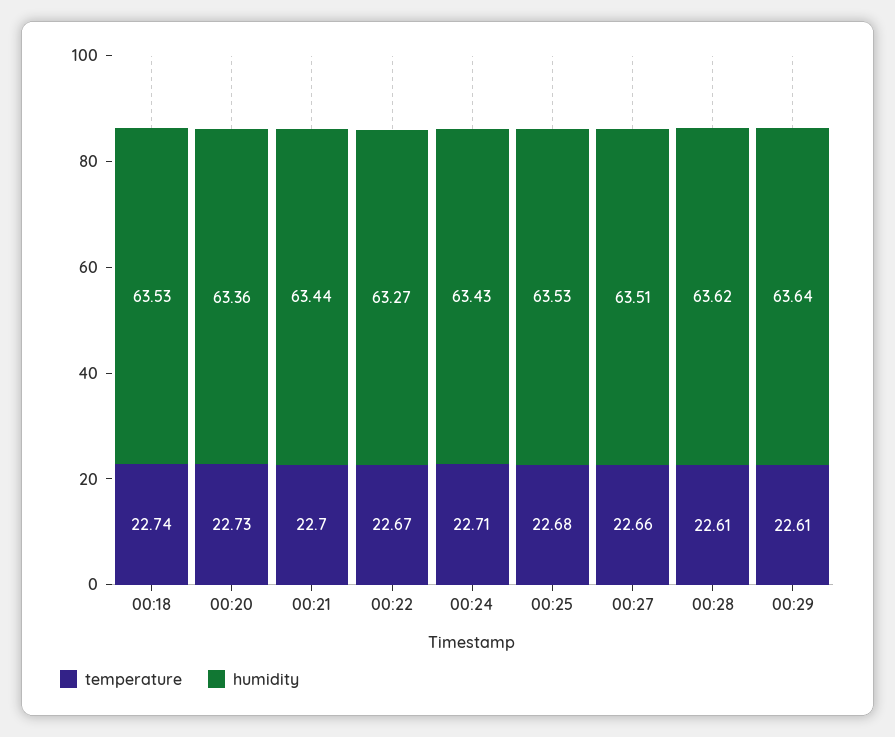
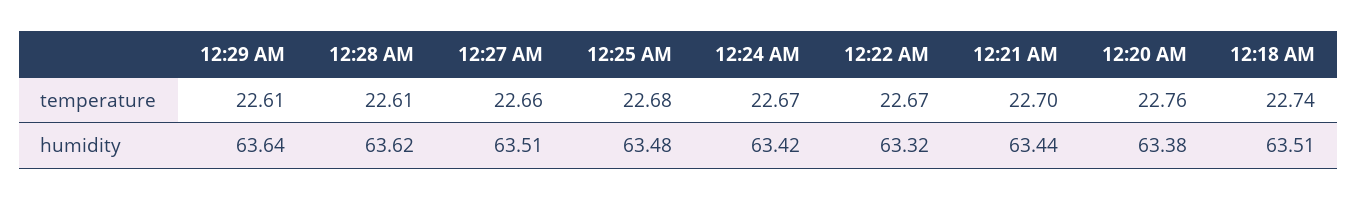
humidity, 00:18: 63.53 -> 63.51
temperature, 00:20: 22.73 -> 22.76
humidity, 00:20: 63.36 -> 63.38
humidity, 00:22: 63.27 -> 63.32
temperature, 00:24: 22.71 -> 22.67
humidity, 00:24: 63.43 -> 63.42
humidity, 00:25: 63.53 -> 63.48

